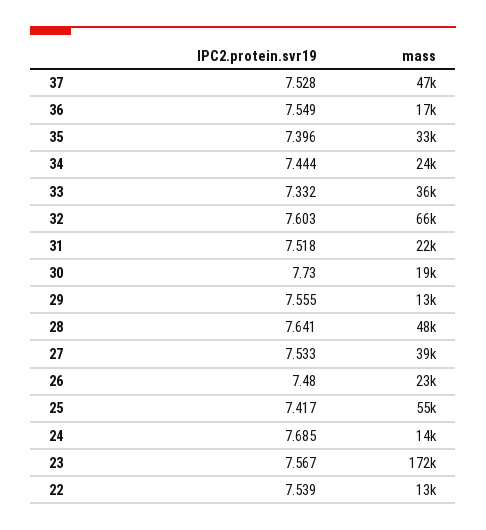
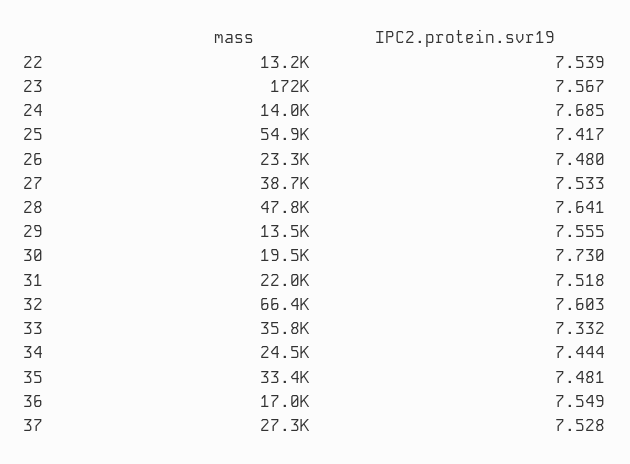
mass, 37: 47000 -> 27300
IPC2.protein.svr19, 35: 7.396 -> 7.481

